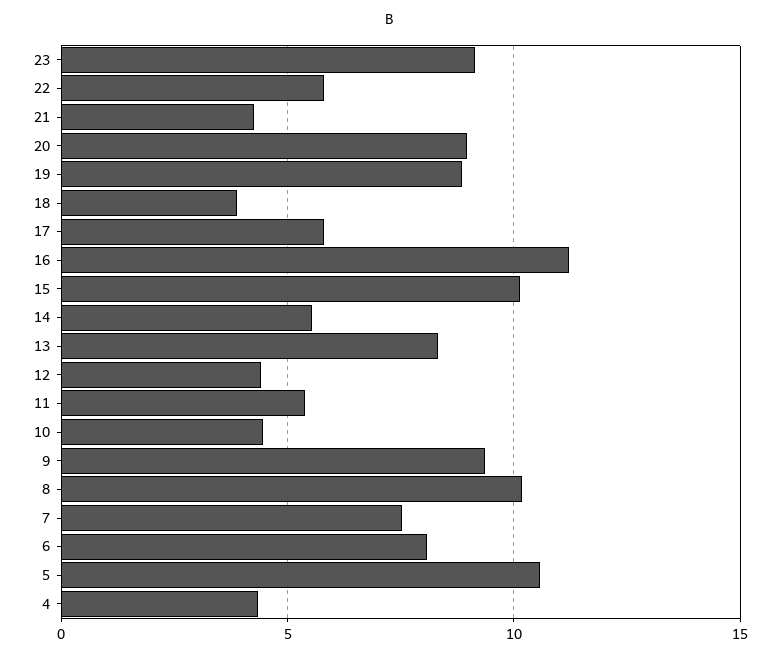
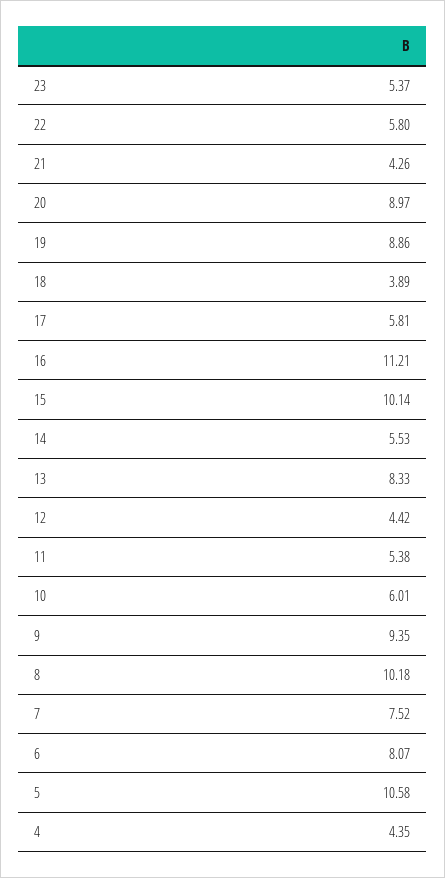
23: 9 -> 5.37
10: 4.5 -> 6.01

